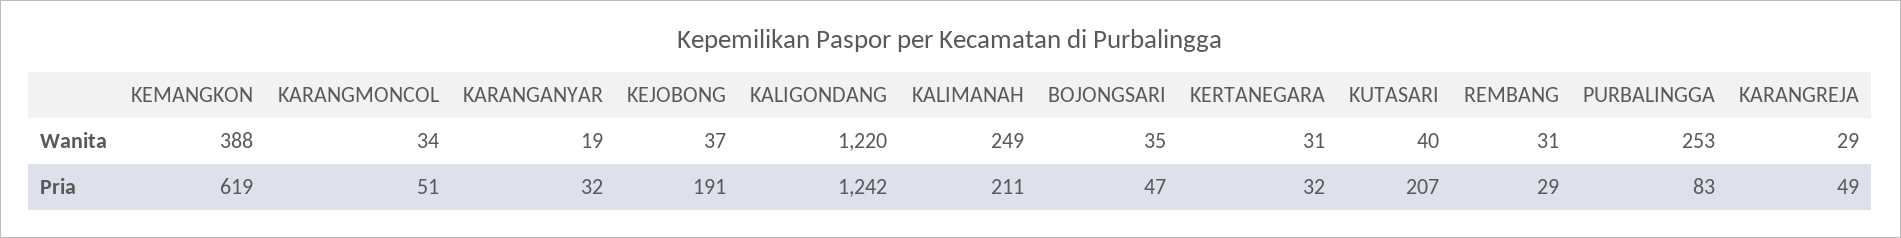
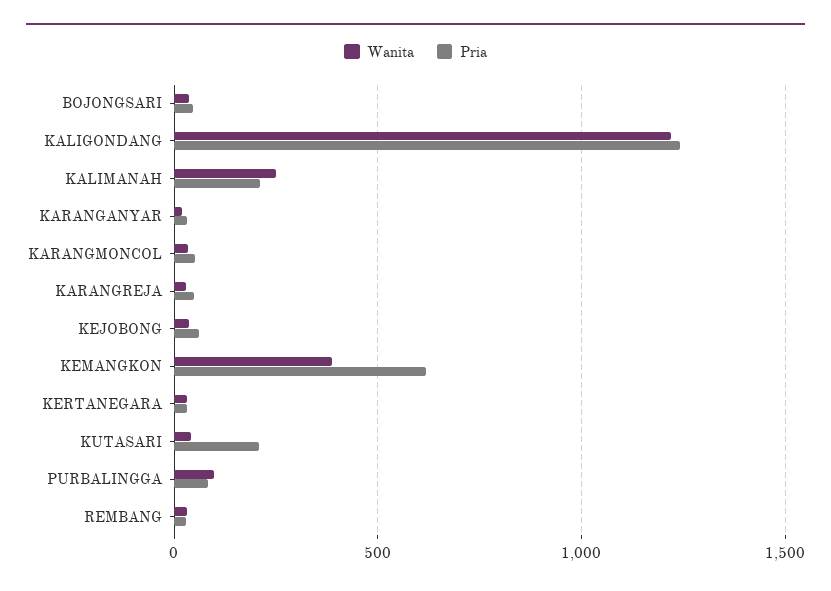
Wanita, PURBALINGGA: 253 -> 100
Pria, KEJOBONG: 191 -> 50

